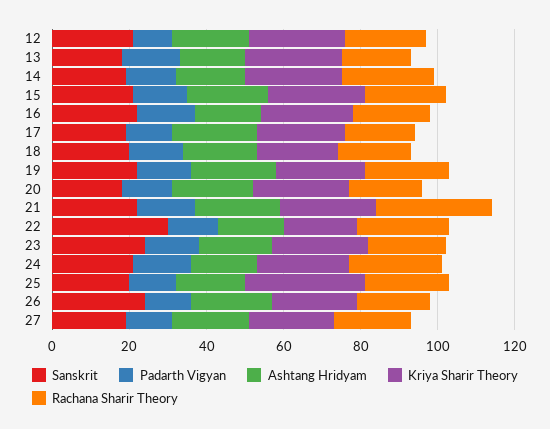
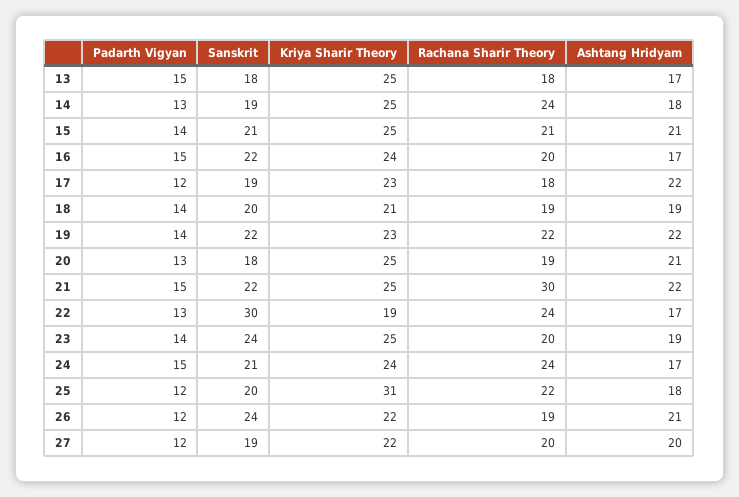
Sanskrit, 12: 20 -> none
Padarth Vigyan, 12: 10 -> none
Ashtang Hridyam, 12: 20 -> none
Kriya Sharir Theory, 12: 25 -> none
Rachana Sharir Theory, 12: 20 -> none

